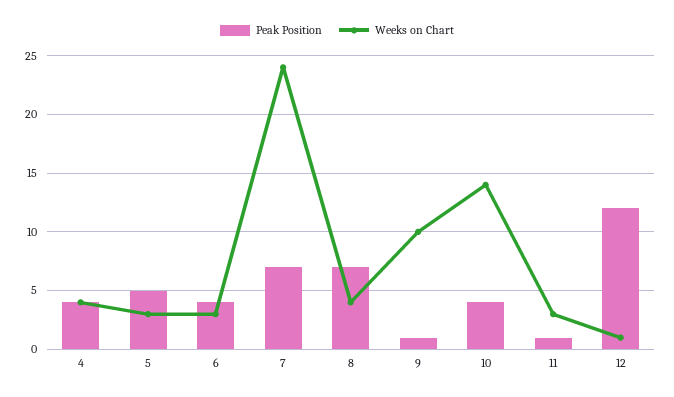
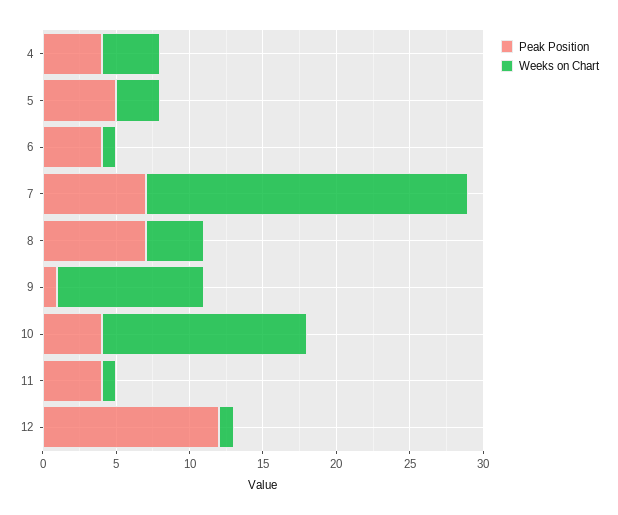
Weeks on Chart, 6: 3 -> 1
Weeks on Chart, 7: 24 -> 22
Peak Position, 11: 1 -> 4
Weeks on Chart, 11: 3 -> 1

